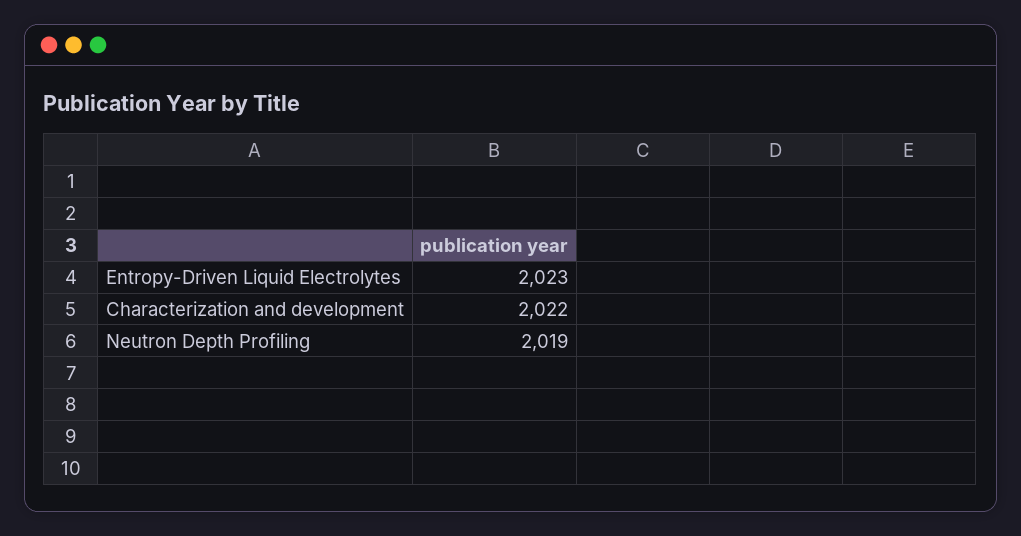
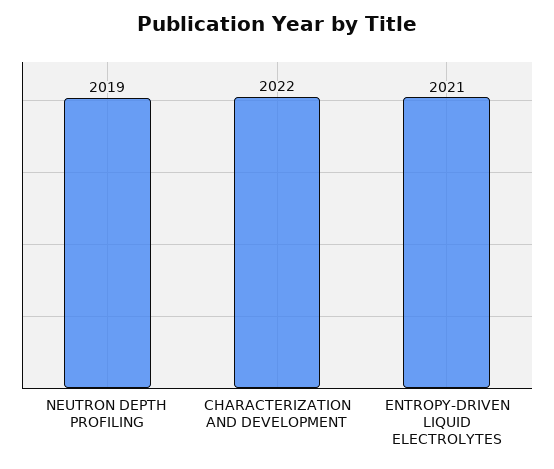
Entropy-Driven Liquid Electrolytes: 2023 -> 2021

